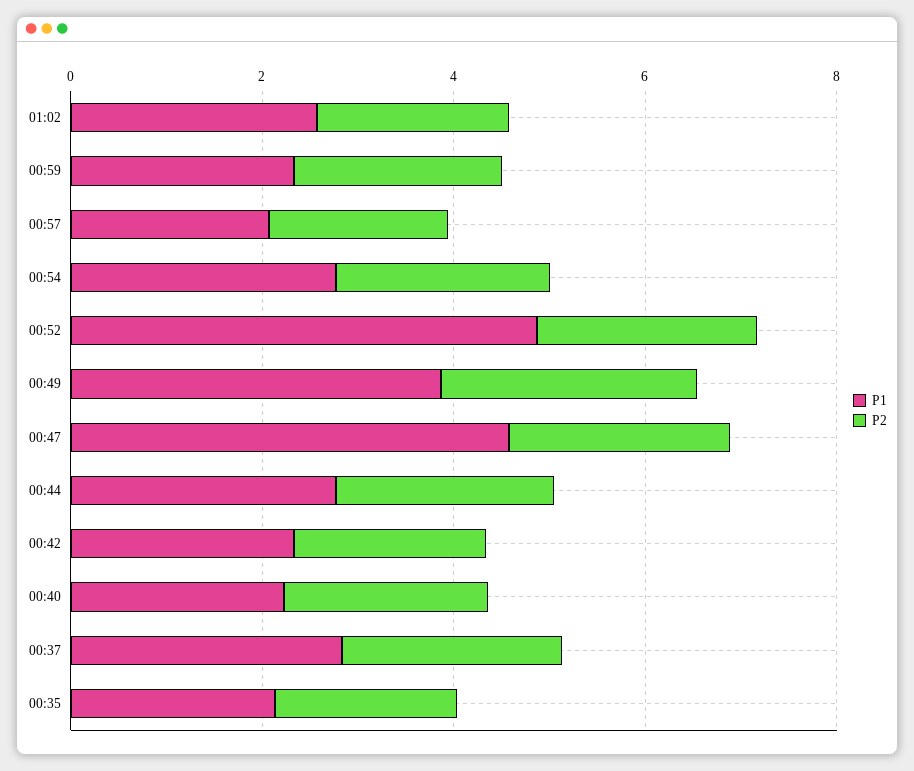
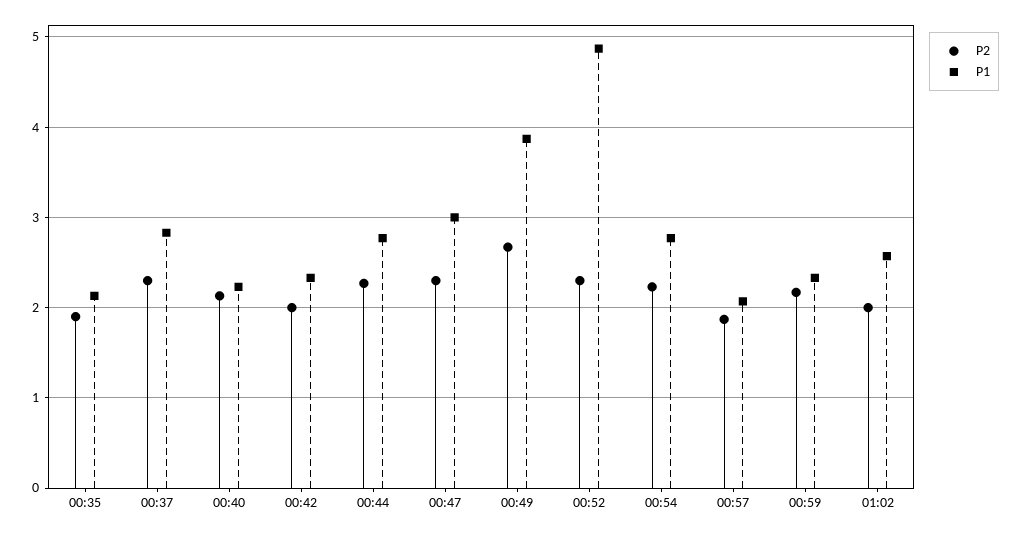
P1, 00:47: 4.5 -> 3

